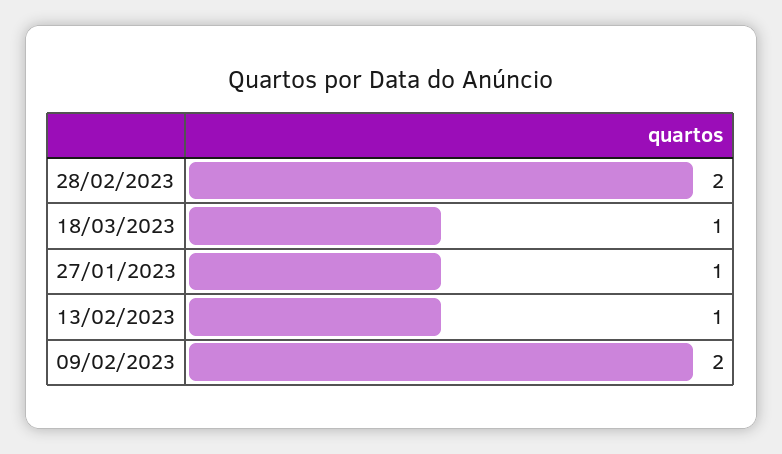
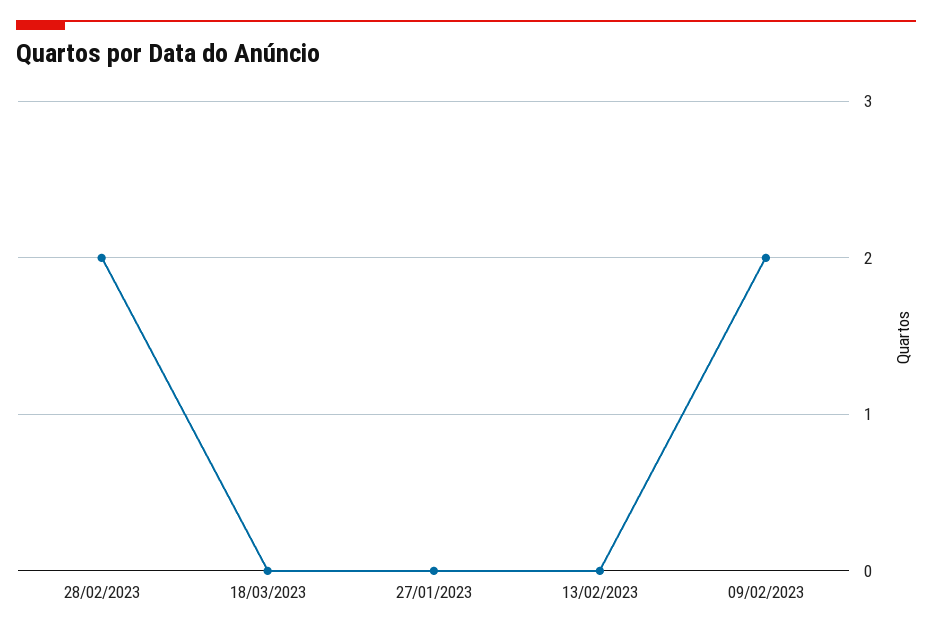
18/03/2023: 1 -> 0
27/01/2023: 1 -> 0
13/02/2023: 1 -> 0

